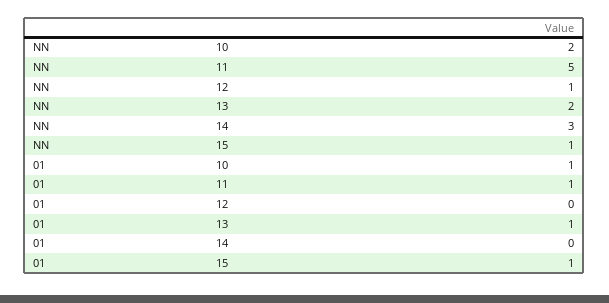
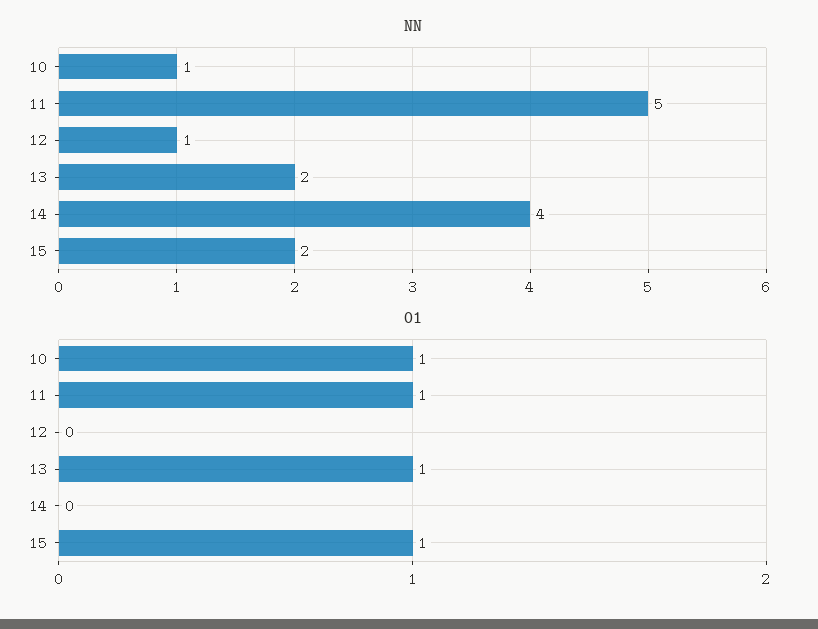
NN, 10: 2 -> 1
NN, 14: 3 -> 4
NN, 15: 1 -> 2

